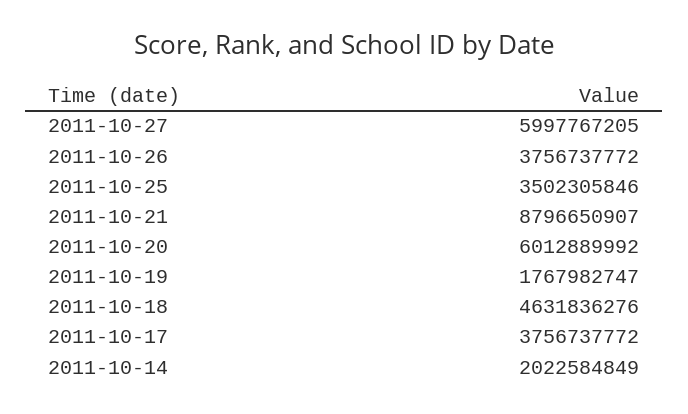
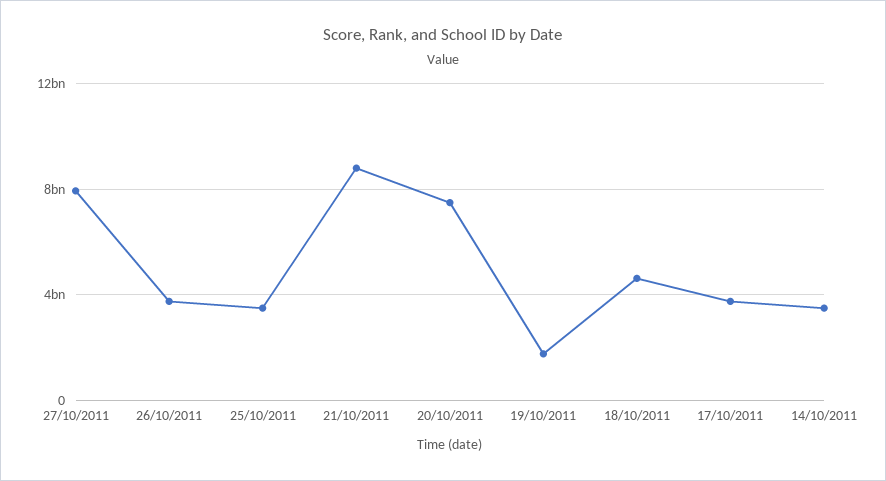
2011-10-27: 5997767205 -> 8000000000
2011-10-20: 6012889992 -> 7500000000
2011-10-14: 2022584849 -> 3500000000

